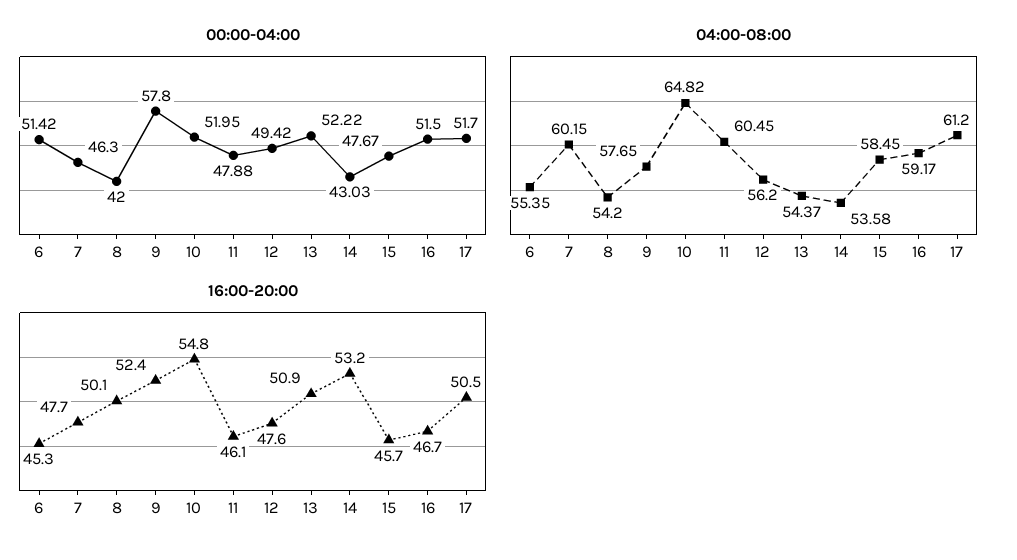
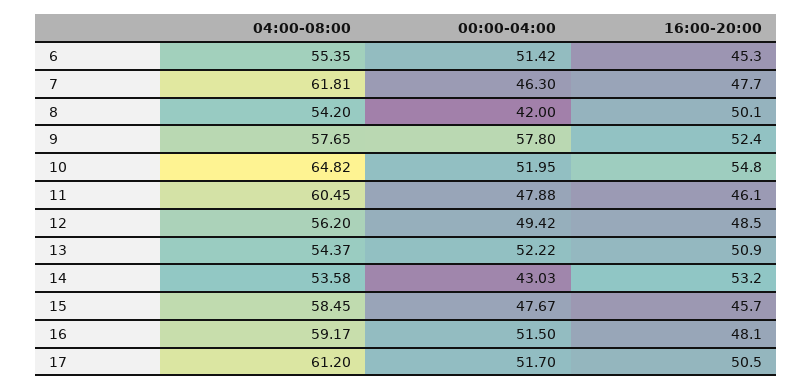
04:00-08:00, 7: 60.15 -> 61.81
16:00-20:00, 12: 47.6 -> 48.5
16:00-20:00, 16: 46.7 -> 48.1

